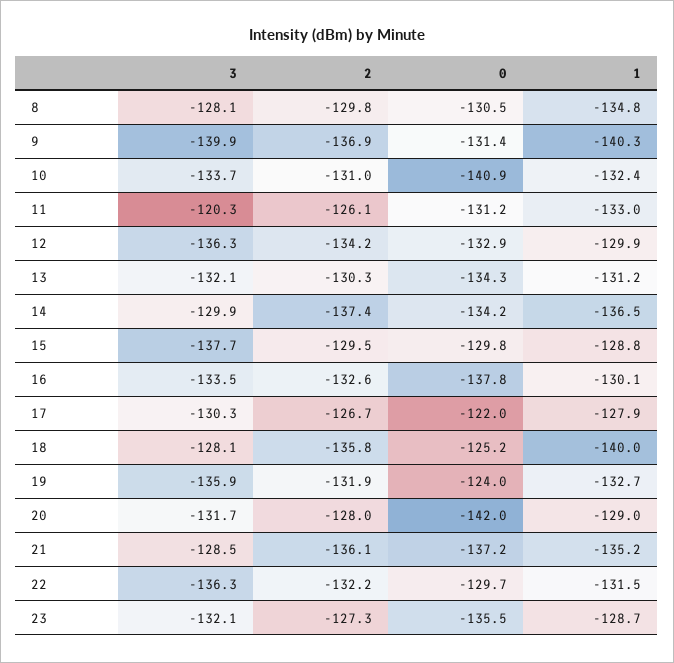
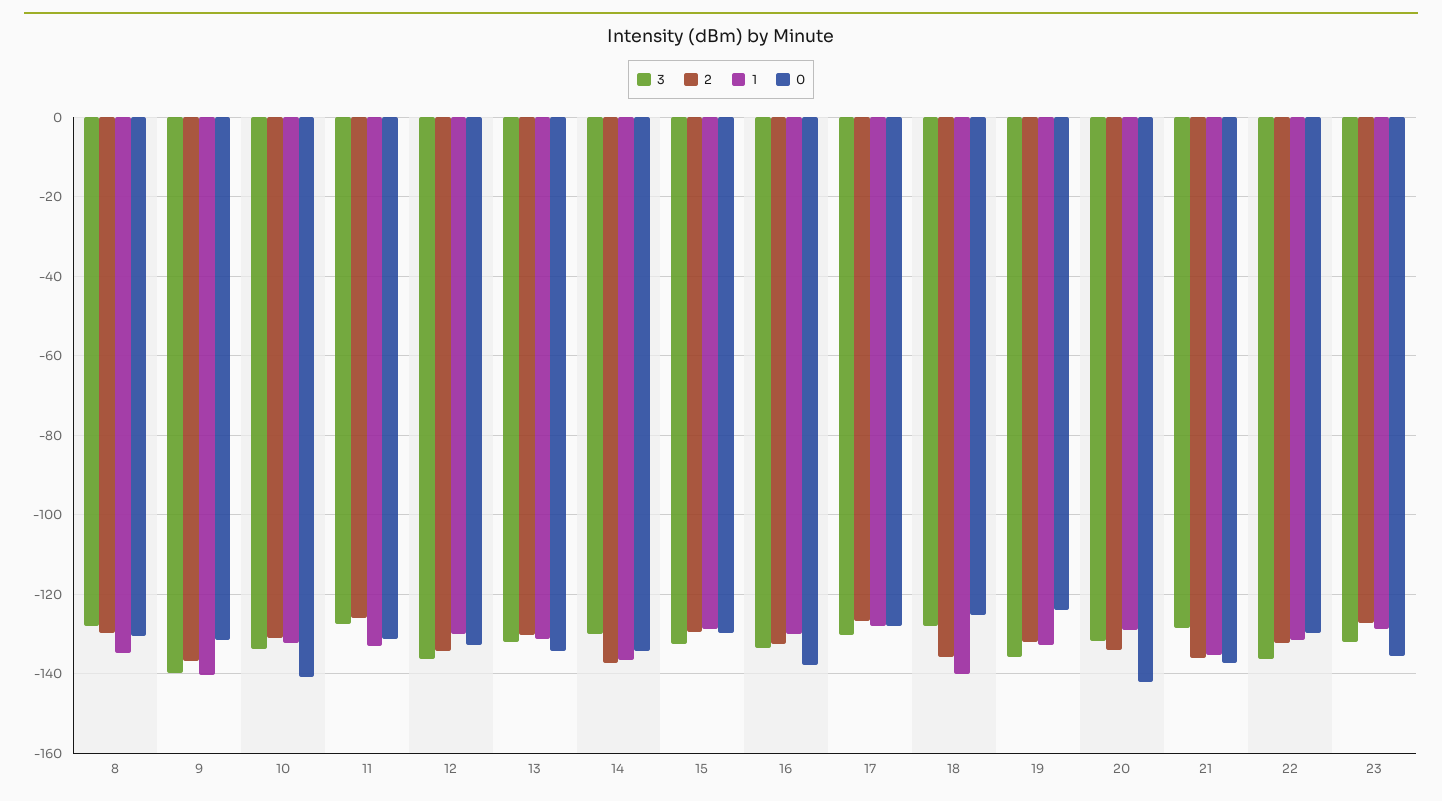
3, 11: -120.3 -> -128
3, 15: -137.7 -> -132
0, 17: -122 -> -128
2, 20: -128 -> -134

